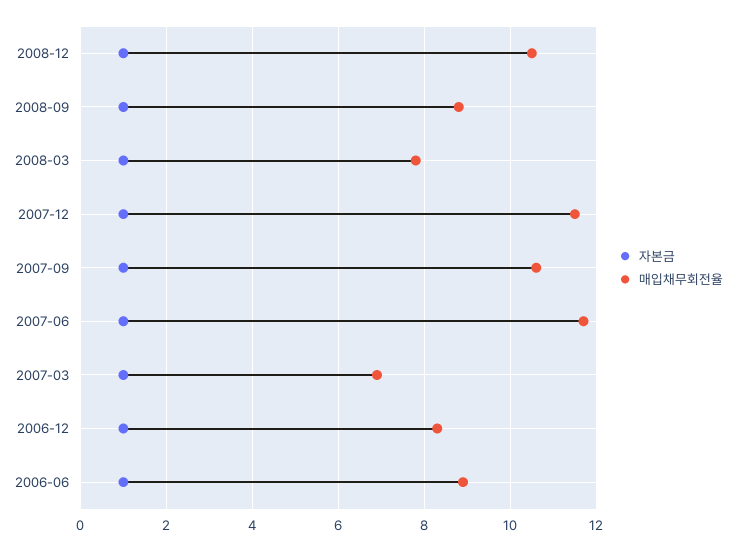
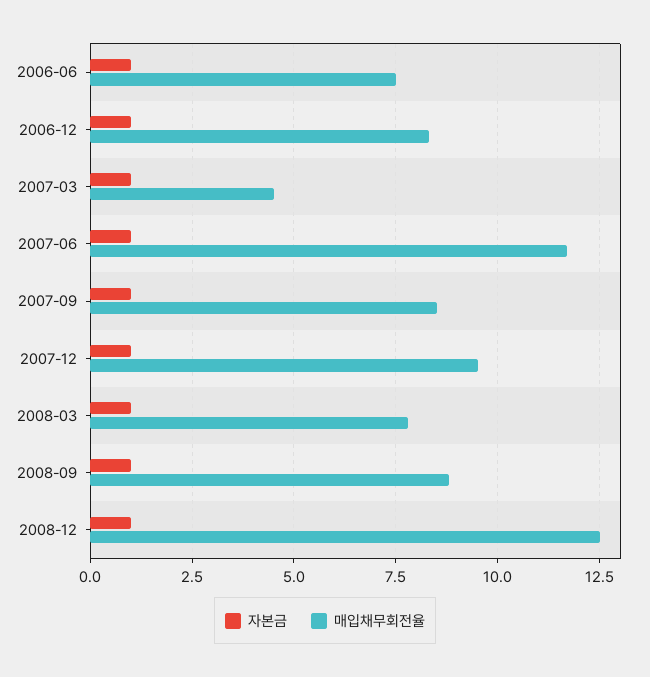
매입채무회전율, 2008-12: 10.5 -> 12.5
매입채무회전율, 2007-12: 11.5 -> 9.5
매입채무회전율, 2007-09: 10.5 -> 8.5
매입채무회전율, 2007-03: 7 -> 4.5
매입채무회전율, 2006-06: 9 -> 7.5

